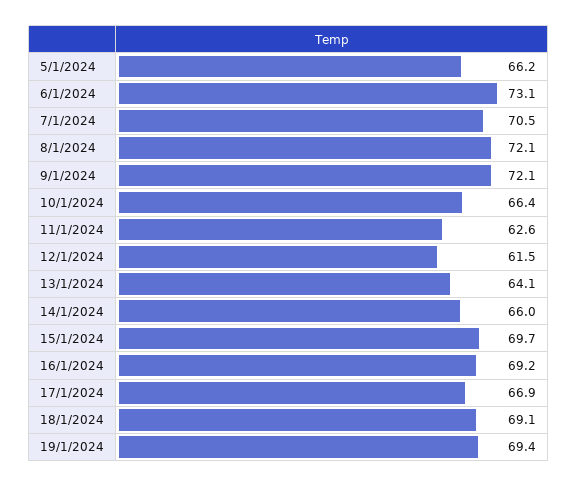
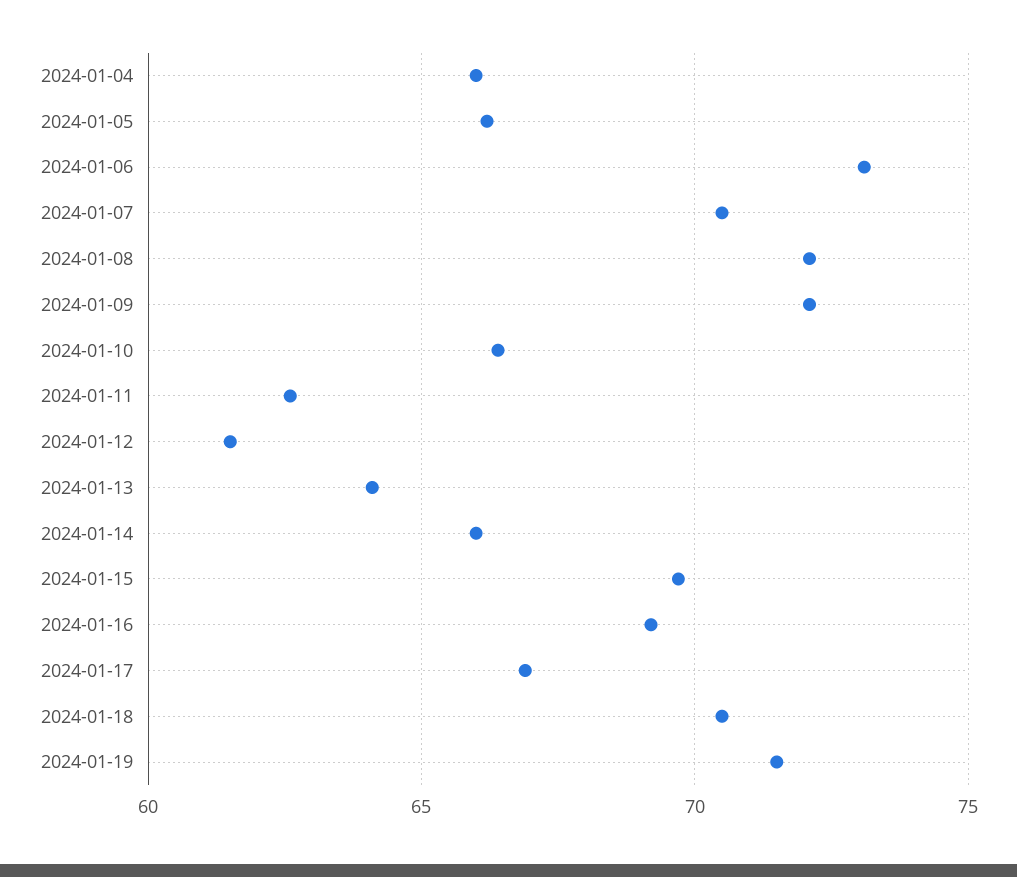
18/1/2024: 69.1 -> 70.5
19/1/2024: 69.4 -> 71.5
2024-01-04: none -> 66

